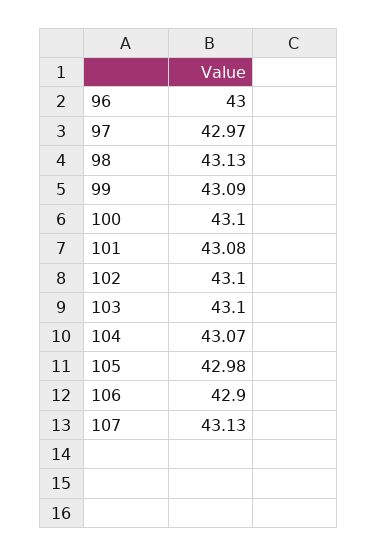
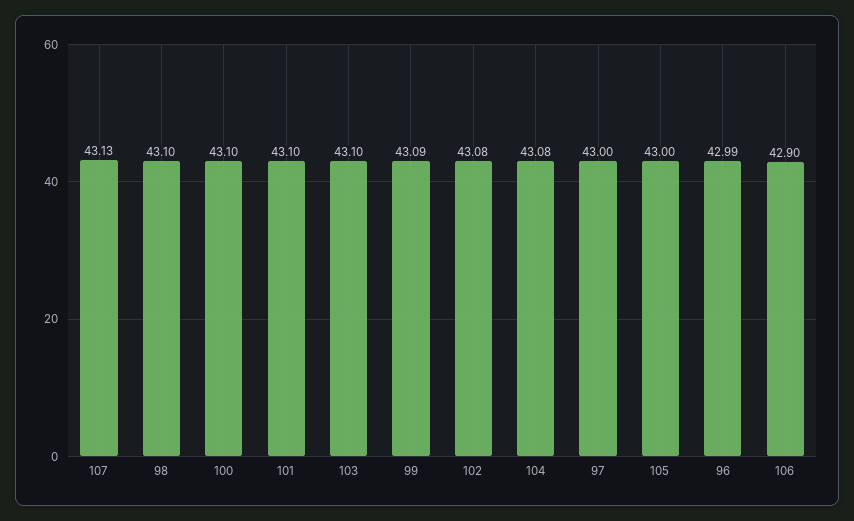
96: 43 -> 42.99
97: 42.97 -> 43
98: 43.13 -> 43.1
101: 43.08 -> 43.1
102: 43.1 -> 43.08
104: 43.07 -> 43.08
105: 42.98 -> 43

